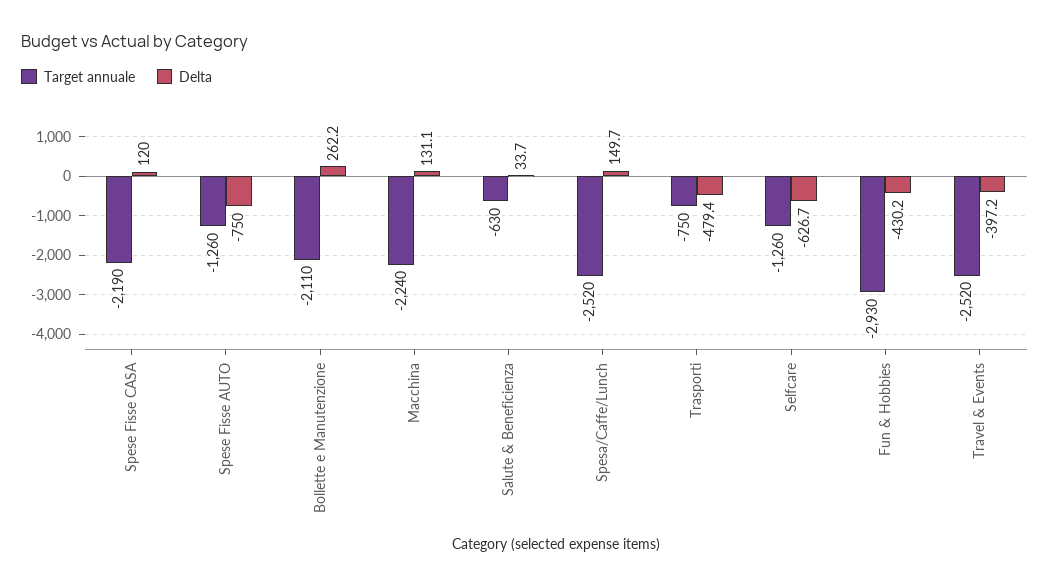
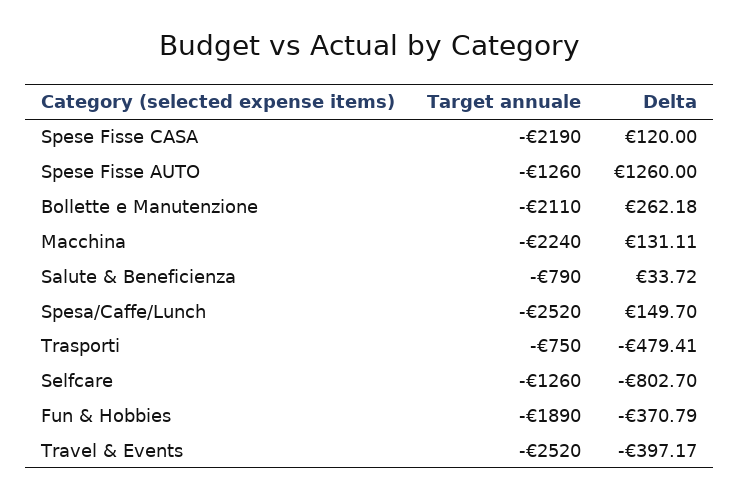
Delta, Spese Fisse AUTO: -750 -> 1260
Target annuale, Salute & Beneficienza: -630 -> -790
Delta, Selfcare: -626.7 -> -802.7
Target annuale, Fun & Hobbies: -2930 -> -1890
Delta, Fun & Hobbies: -430.2 -> -370.79

